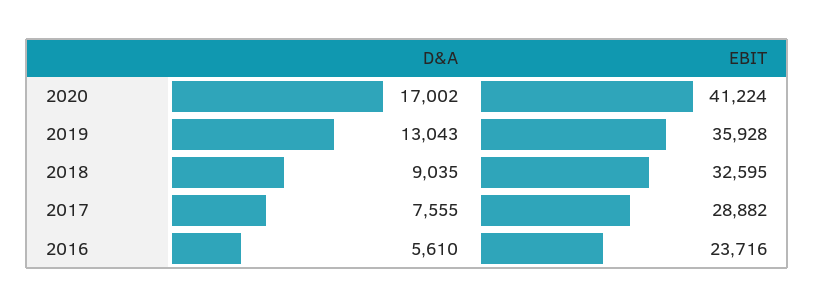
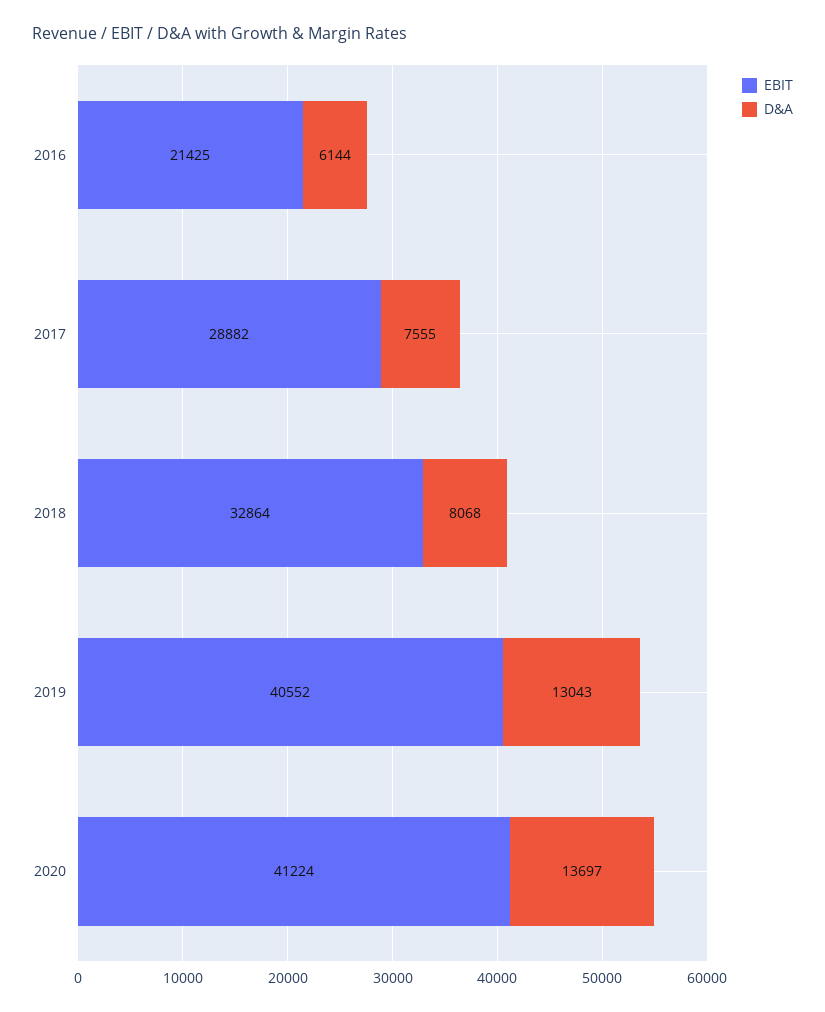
D&A, 2020: 17002 -> 13697
EBIT, 2019: 35928 -> 40552
D&A, 2018: 9035 -> 8068
EBIT, 2018: 32595 -> 32864
D&A, 2016: 5610 -> 6144
EBIT, 2016: 23716 -> 21425

